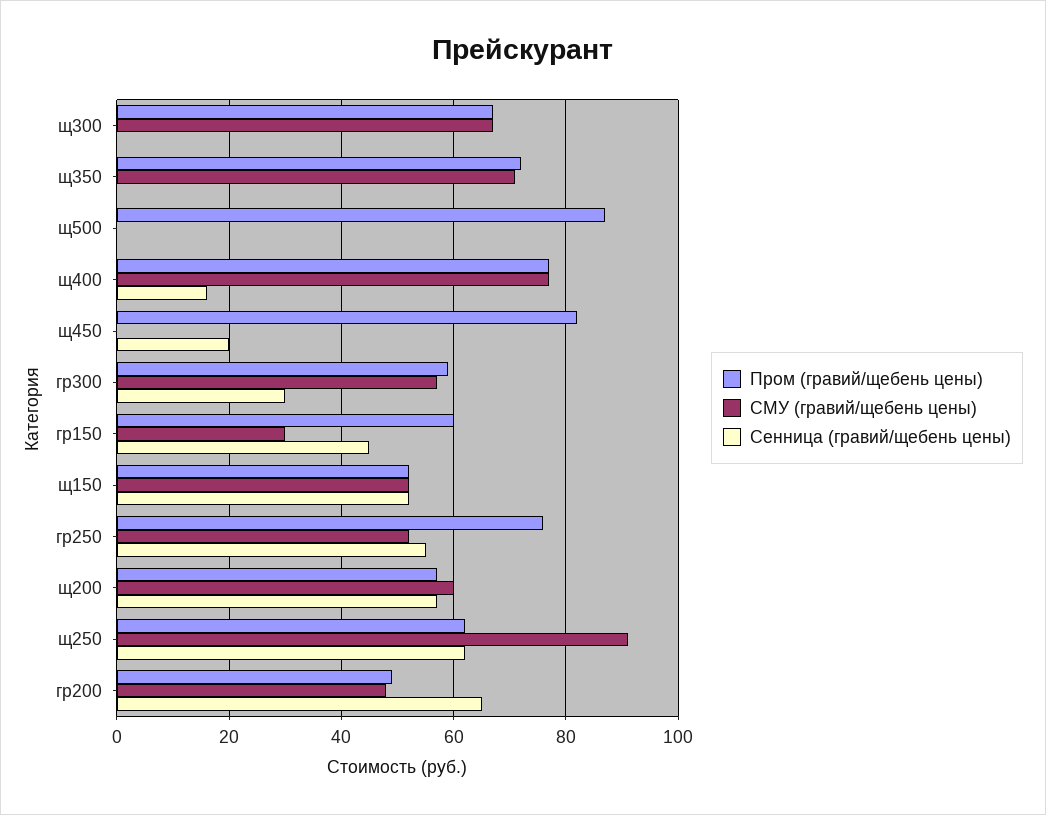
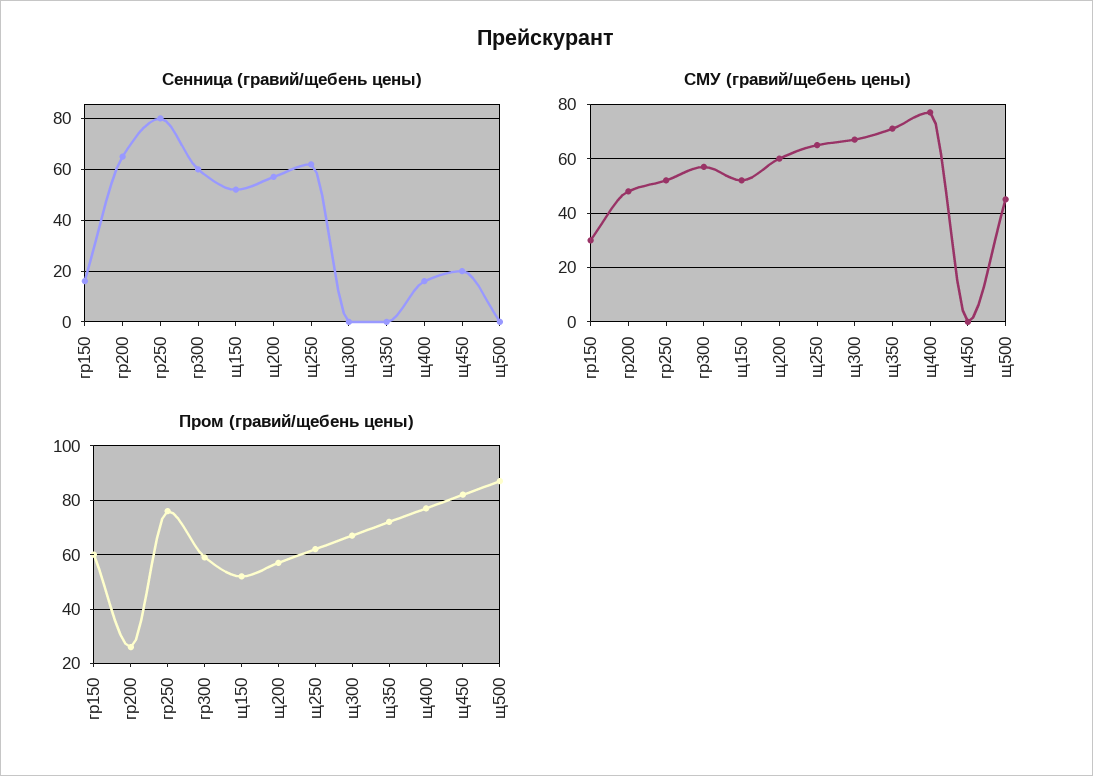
СМУ (гравий/щебень цены), щ500: 0 -> 45
Сенница (гравий/щебень цены), гр300: 30 -> 60
Сенница (гравий/щебень цены), гр150: 45 -> 15
Сенница (гравий/щебень цены), гр250: 55 -> 80
СМУ (гравий/щебень цены), щ250: 90 -> 65
Пром (гравий/щебень цены), гр200: 50 -> 25

